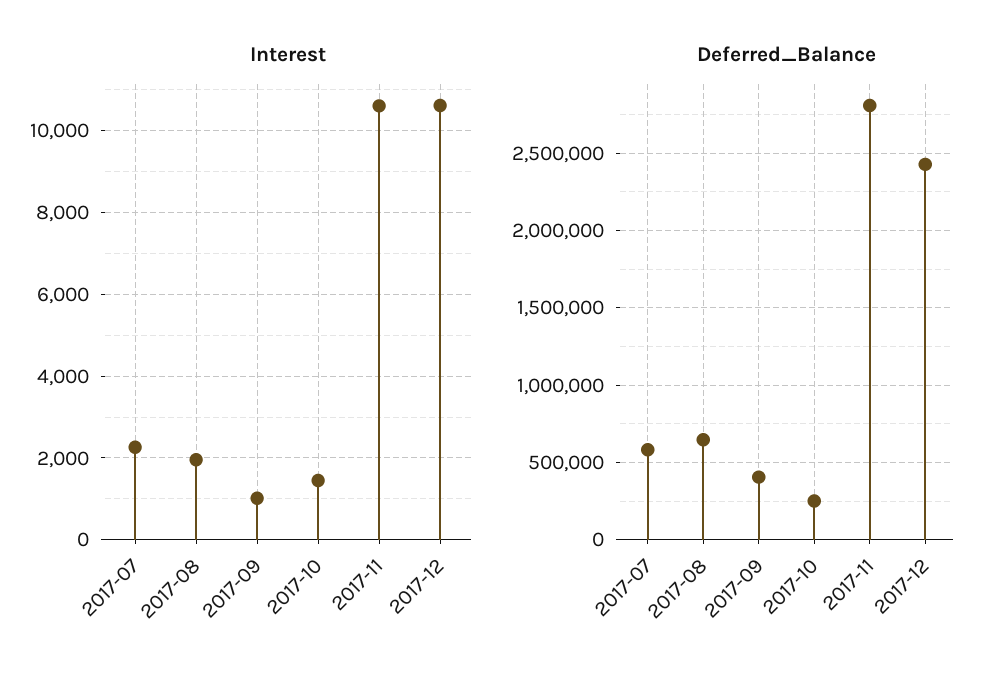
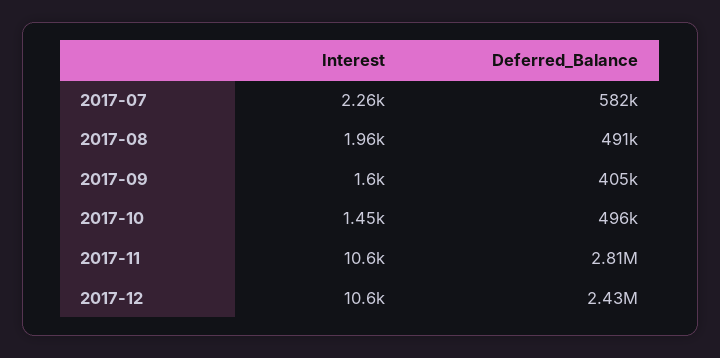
Interest, 2017-09: 1000 -> 1600
Deferred_Balance, 2017-08: 650000 -> 491000
Deferred_Balance, 2017-10: 250000 -> 496000

